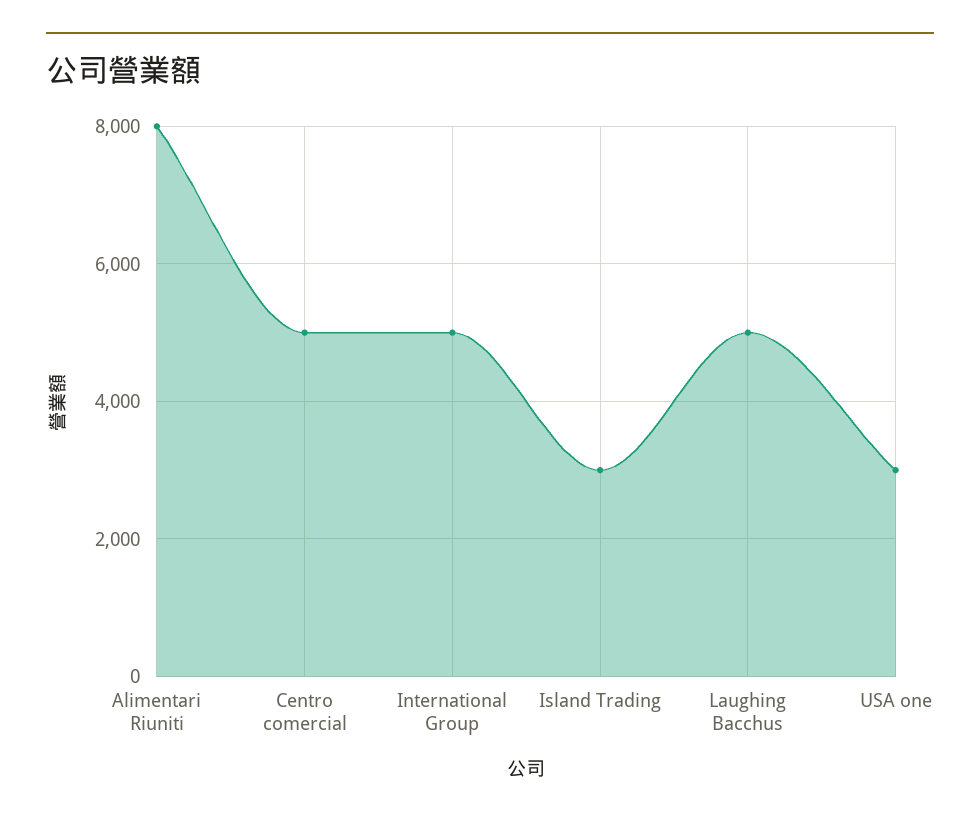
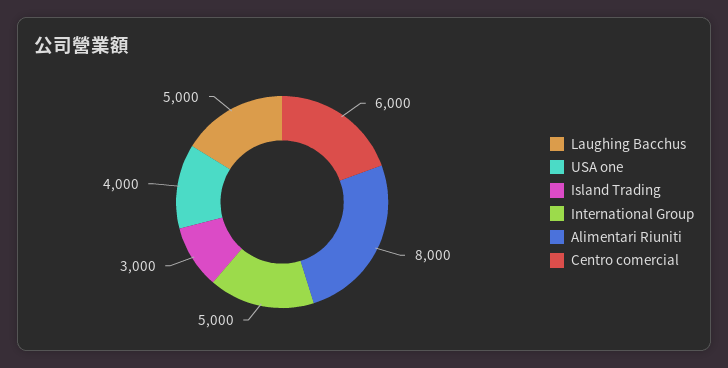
Centro comercial: 5000 -> 6000
USA one: 3000 -> 4000

